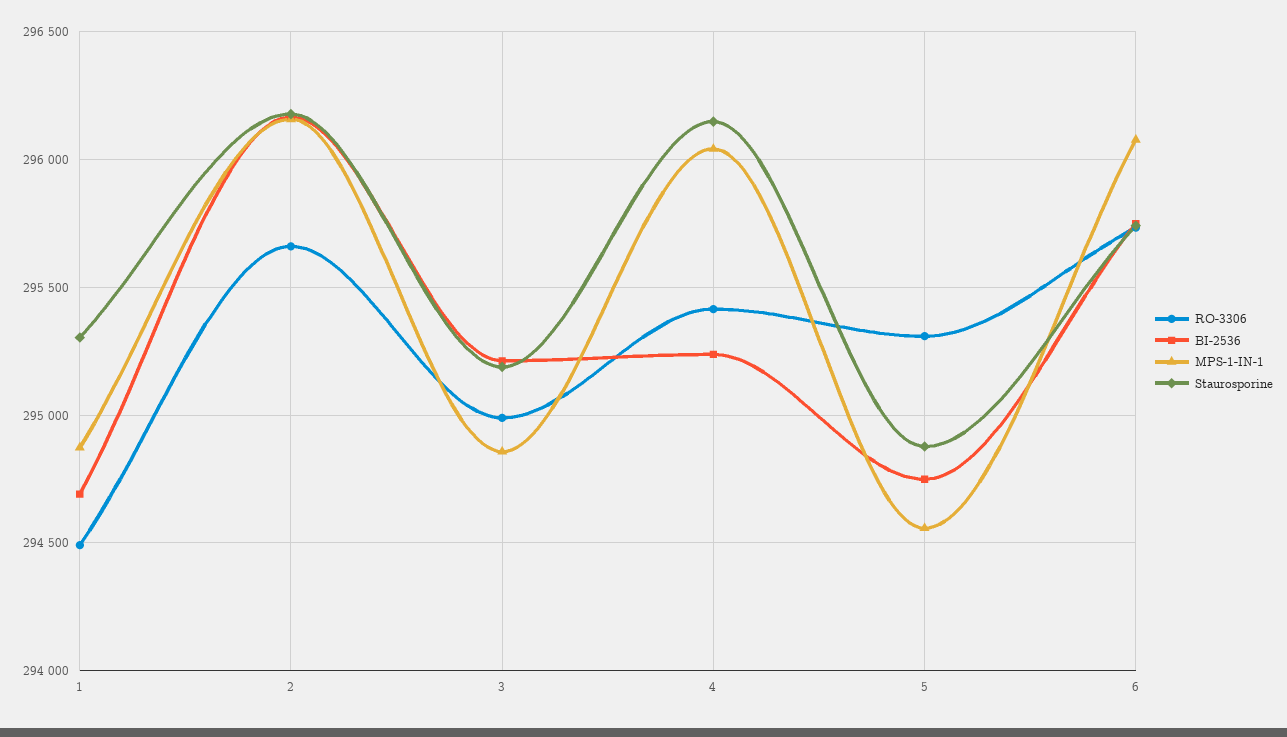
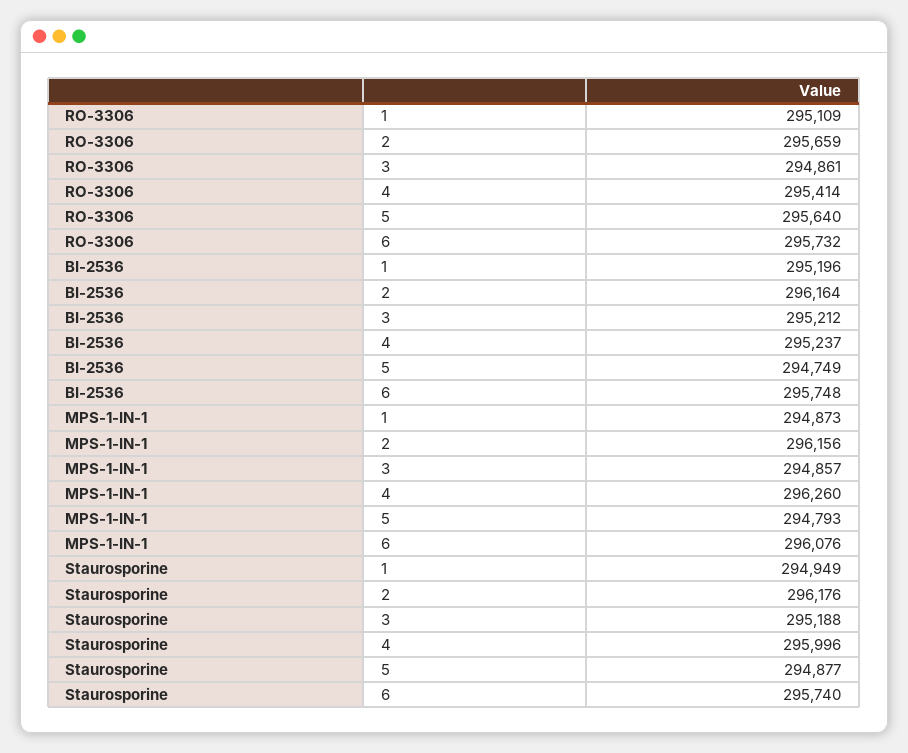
RO-3306, 1: 294500 -> 295109
BI-2536, 1: 294700 -> 295196
Staurosporine, 1: 295300 -> 294949
RO-3306, 3: 295000 -> 294861
MPS-1-IN-1, 4: 296050 -> 296260
Staurosporine, 4: 296150 -> 295996
RO-3306, 5: 295300 -> 295640
MPS-1-IN-1, 5: 294550 -> 294793

